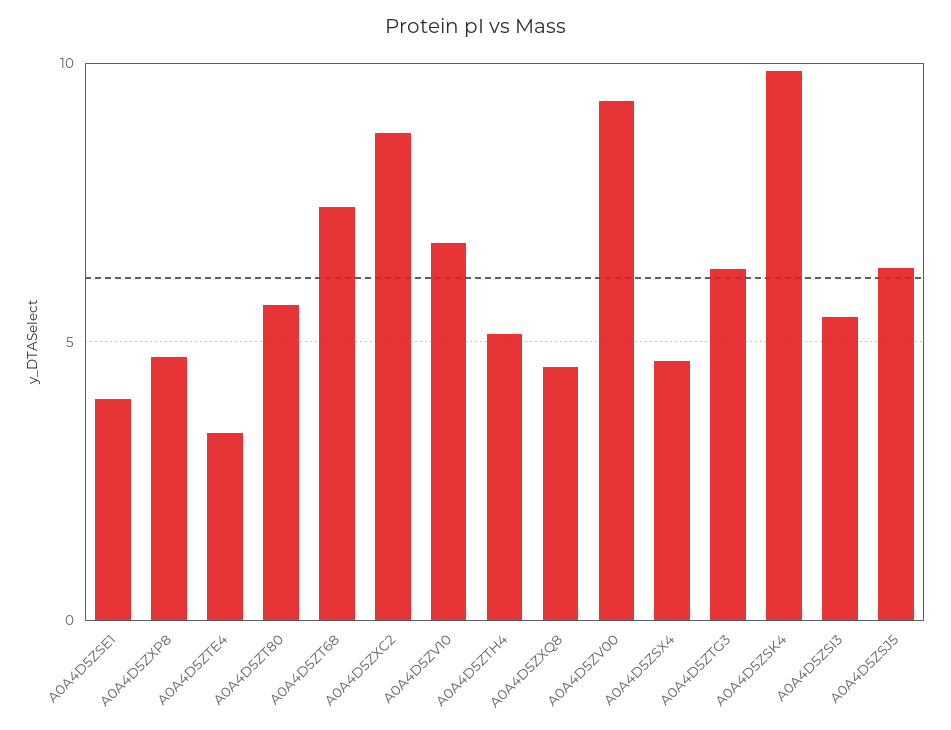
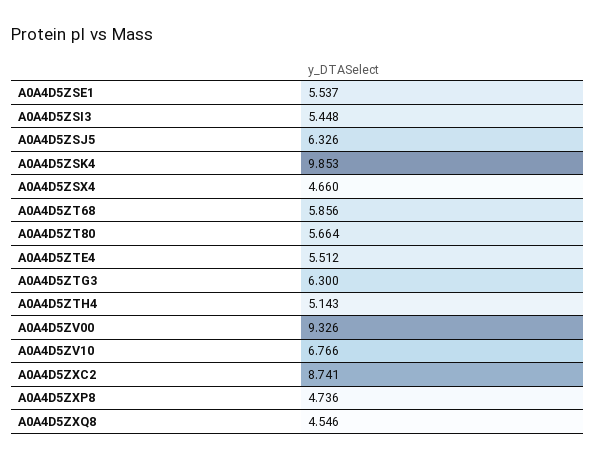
A0A4D5ZSE1: 4 -> 5.537
A0A4D5ZTE4: 3.5 -> 5.512
A0A4D5ZT68: 7.5 -> 5.856

